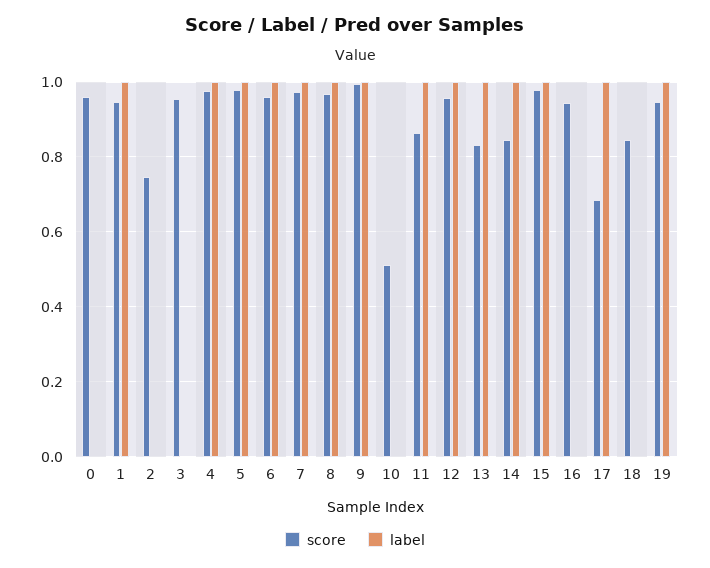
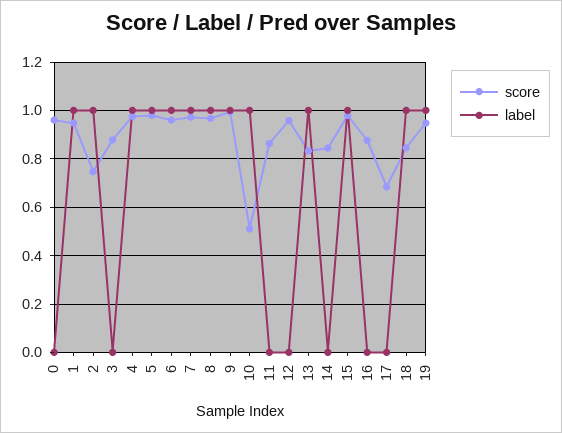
label, 2: 0 -> 1
score, 3: 0.96 -> 0.875
label, 10: 0 -> 1
label, 11: 1 -> 0
label, 12: 1 -> 0
label, 14: 1 -> 0
score, 16: 0.94 -> 0.875
label, 17: 1 -> 0
label, 18: 0 -> 1

